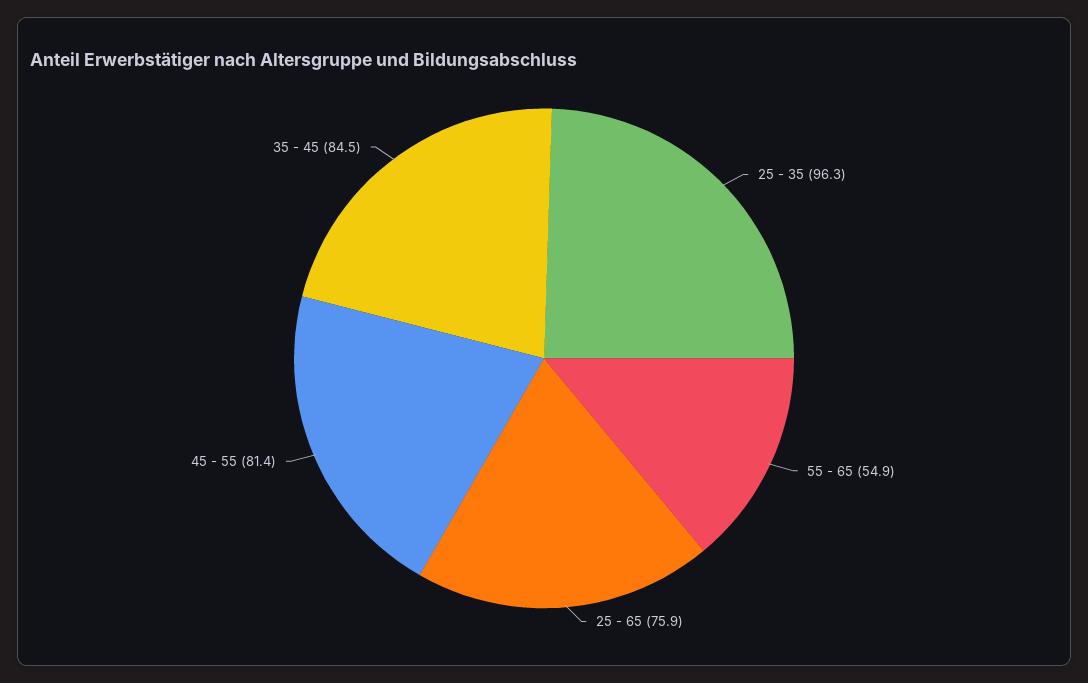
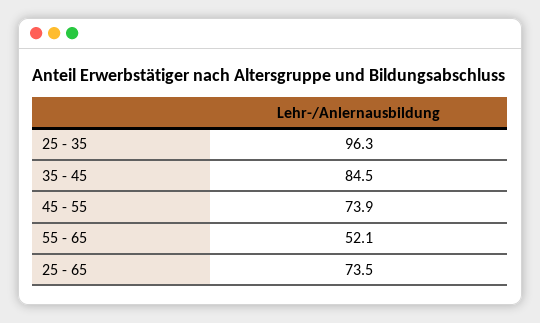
55 - 65: 54.9 -> 52.1
25 - 65: 75.9 -> 73.5
45 - 55: 81.4 -> 73.9

